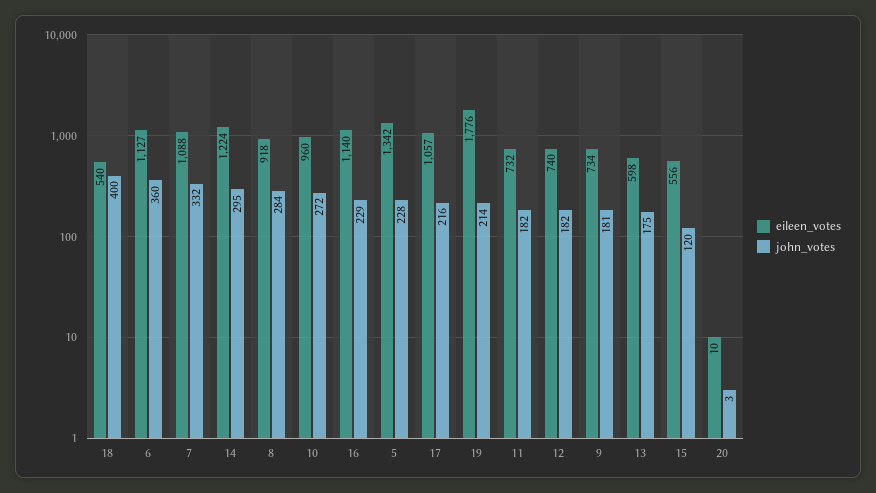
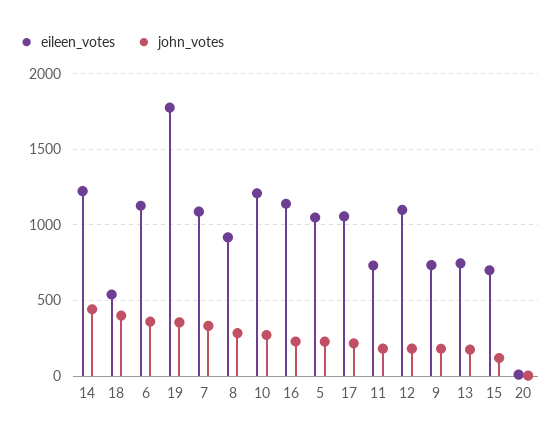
john_votes, 14: 295 -> 450
eileen_votes, 10: 960 -> 1200
eileen_votes, 5: 1342 -> 1050
john_votes, 19: 214 -> 350
eileen_votes, 12: 740 -> 1100
eileen_votes, 13: 598 -> 750
eileen_votes, 15: 556 -> 700

